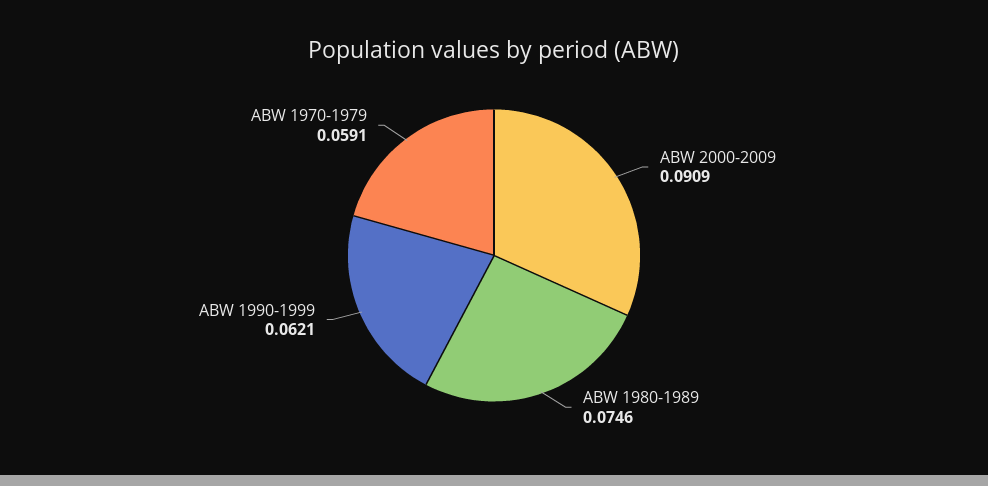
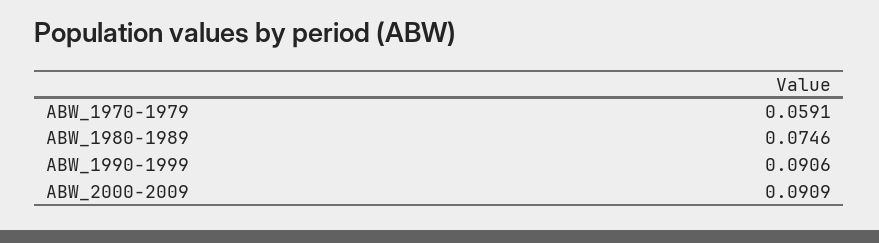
ABW 1990-1999: 0.0621 -> 0.0906

